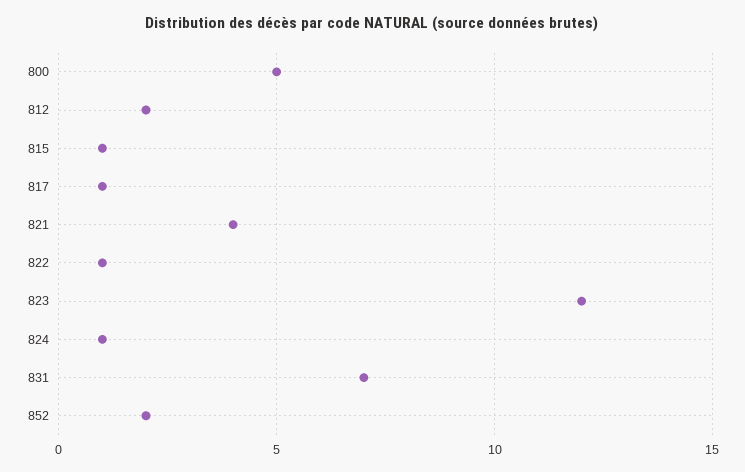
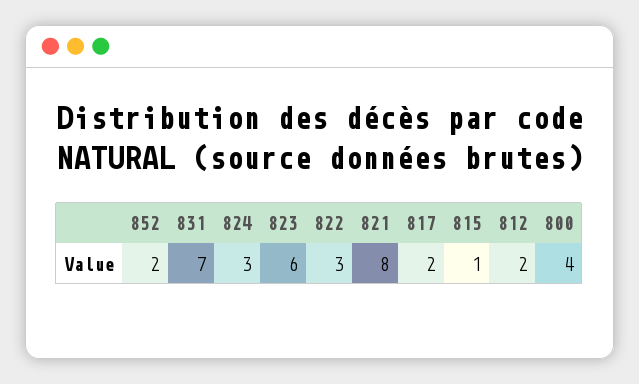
800: 5 -> 4
817: 1 -> 2
821: 4 -> 8
822: 1 -> 3
823: 12 -> 6
824: 1 -> 3

